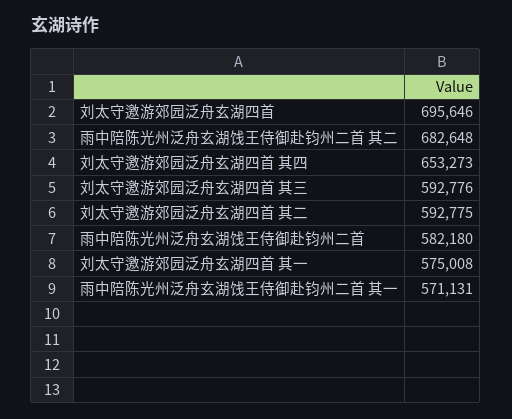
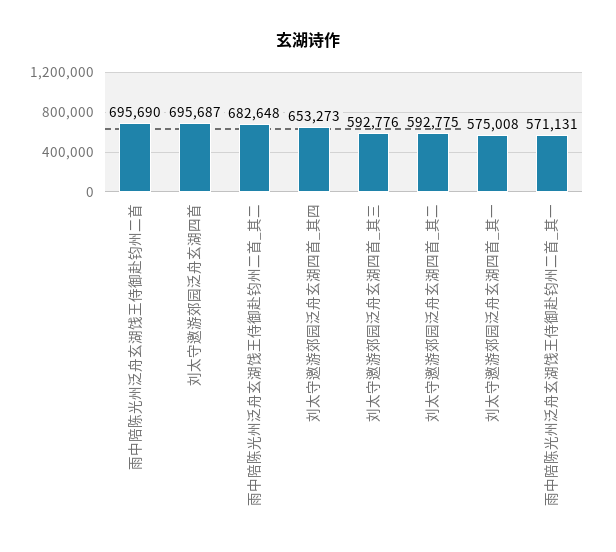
刘太守邀游郊园泛舟玄湖四首: 695646 -> 695687
雨中陪陈光州泛舟玄湖饯王侍御赴钧州二首: 582180 -> 695690

